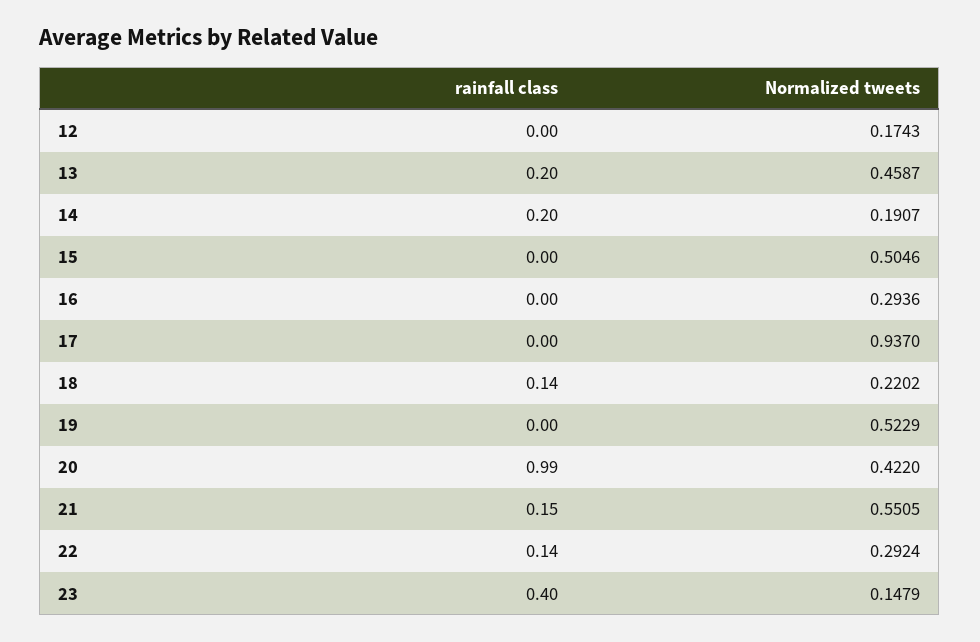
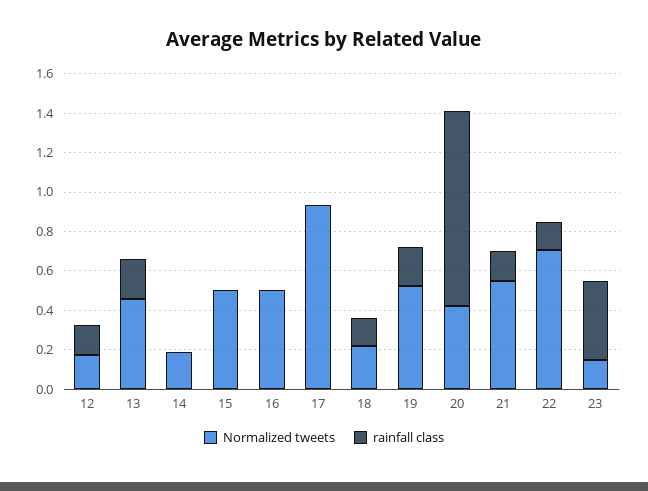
rainfall class, 12: 0 -> 0.15
rainfall class, 14: 0.2 -> 0
Normalized tweets, 16: 0.2936 -> 0.5
rainfall class, 19: 0 -> 0.2
Normalized tweets, 22: 0.2924 -> 0.7

